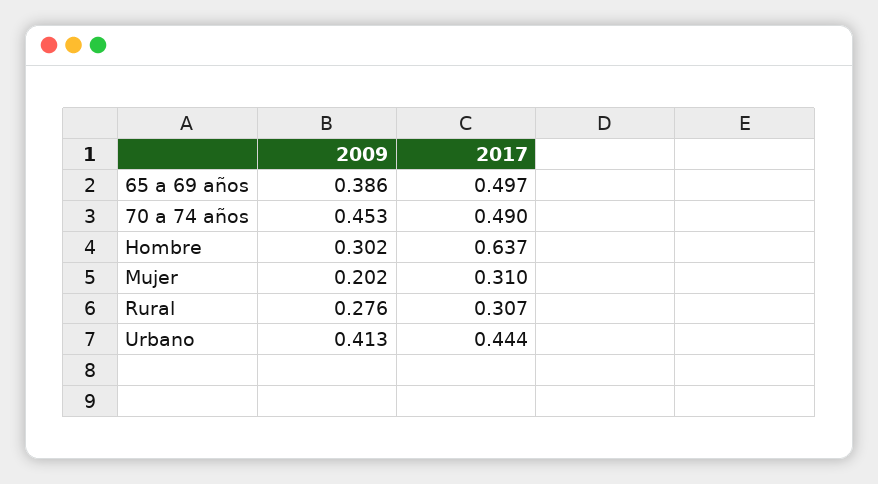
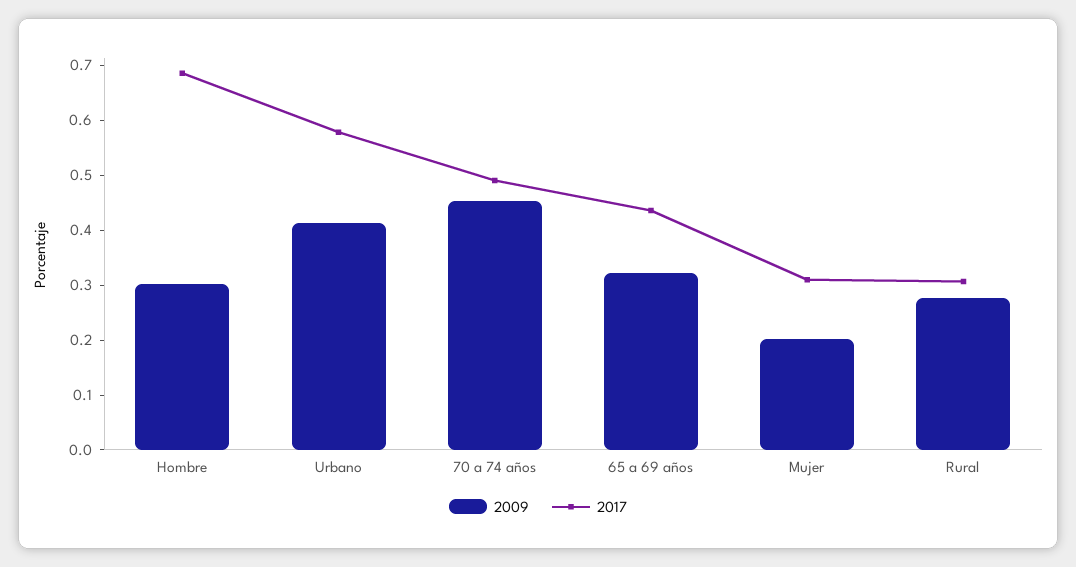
2009, 65 a 69 años: 0.386 -> 0.32
2017, 65 a 69 años: 0.497 -> 0.44
2017, Hombre: 0.637 -> 0.68
2017, Urbano: 0.444 -> 0.58

